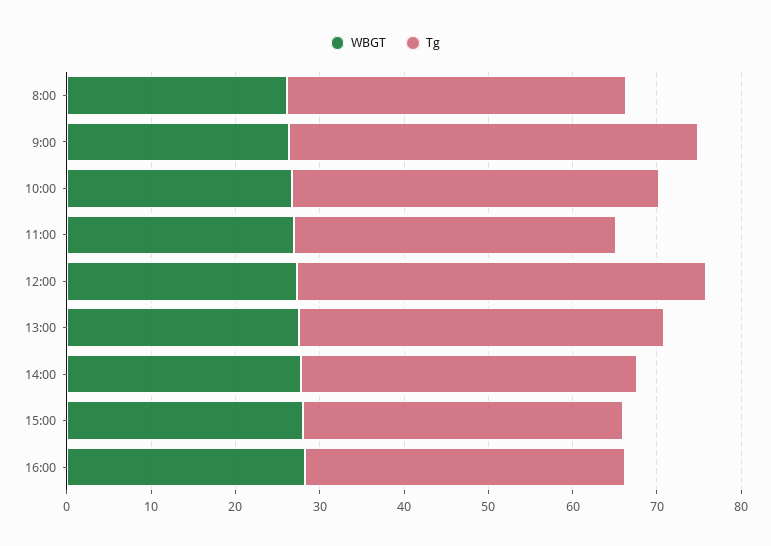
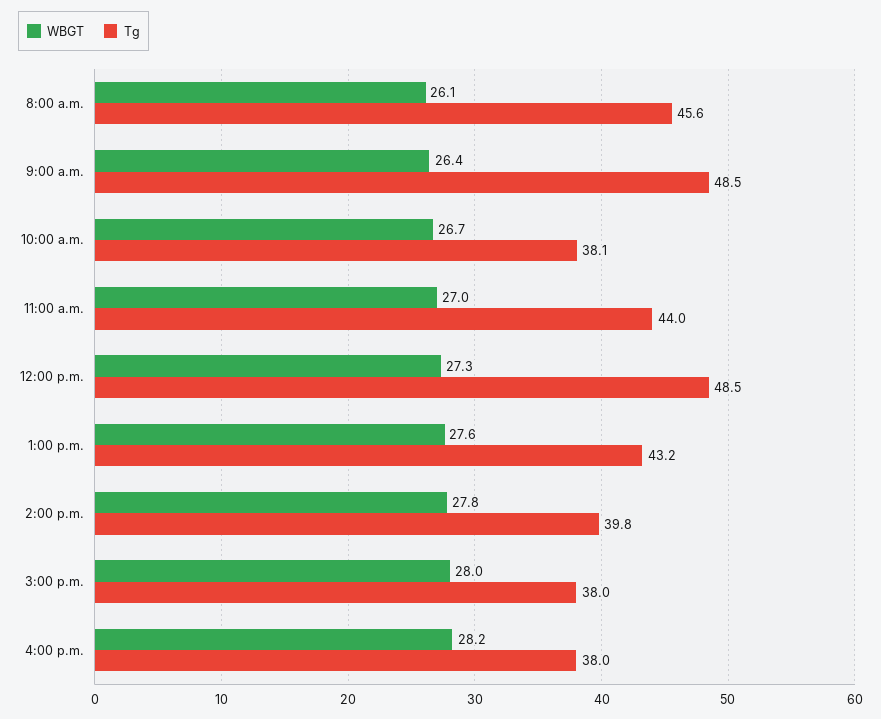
Tg, 8:00: 40 -> 45.6
Tg, 10:00: 44 -> 38.1
Tg, 11:00: 38 -> 44

